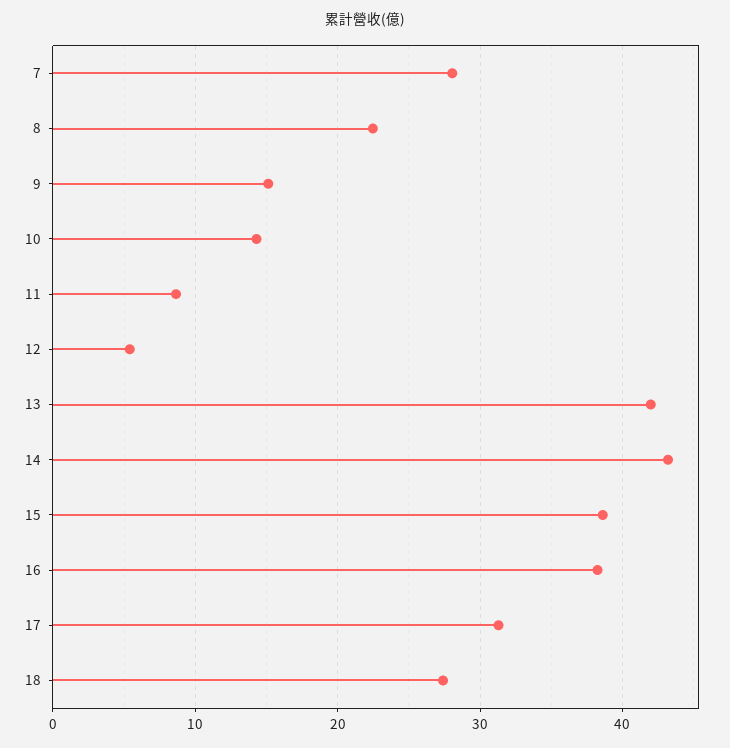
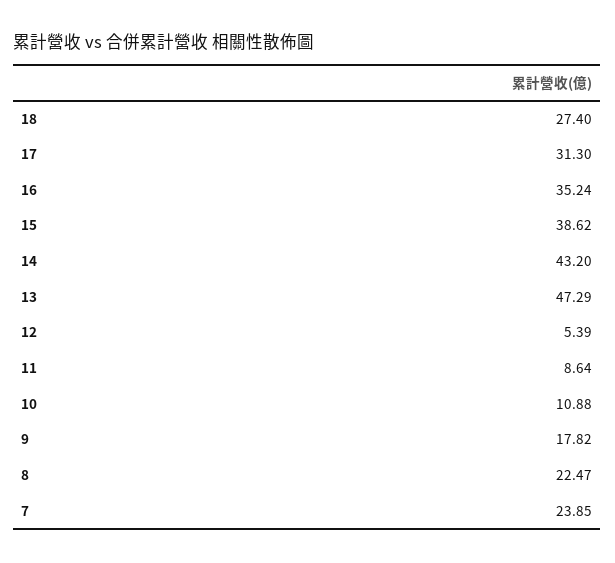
7: 28 -> 23.85
9: 15 -> 17.82
10: 14 -> 10.88
13: 42 -> 47.29
16: 38 -> 35.24

